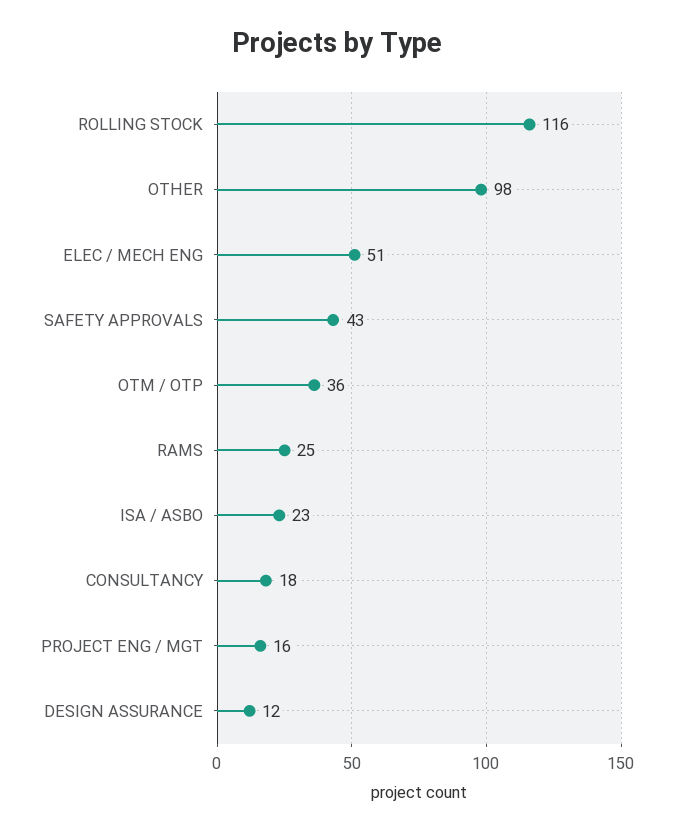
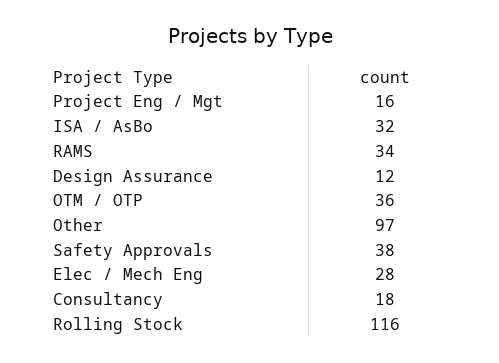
OTHER: 98 -> 97
ELEC / MECH ENG: 51 -> 28
SAFETY APPROVALS: 43 -> 38
RAMS: 25 -> 34
ISA / ASBO: 23 -> 32

